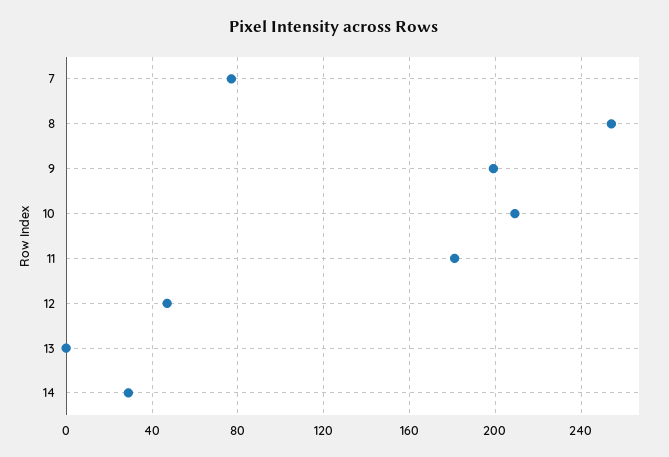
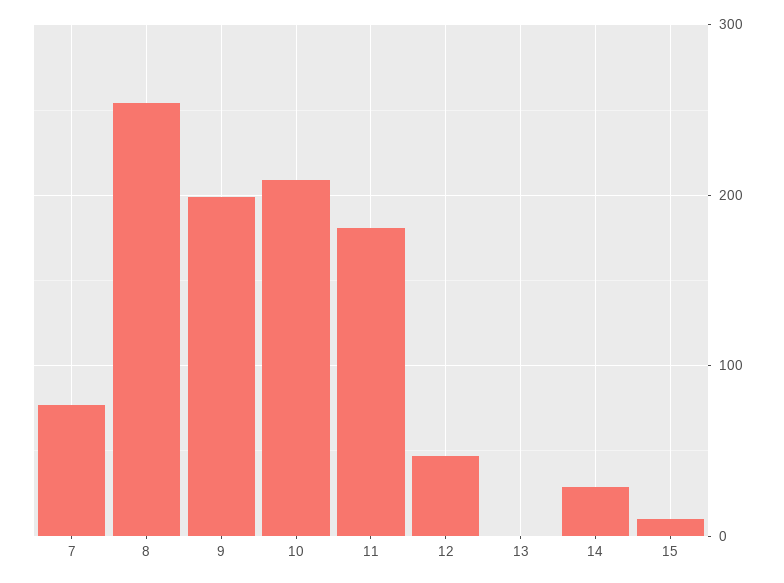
15: none -> 10

